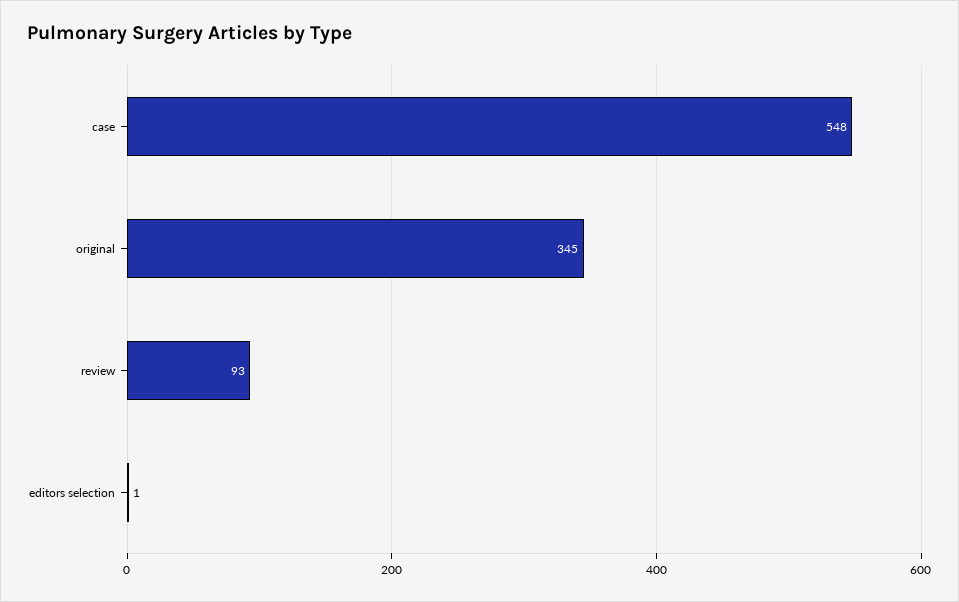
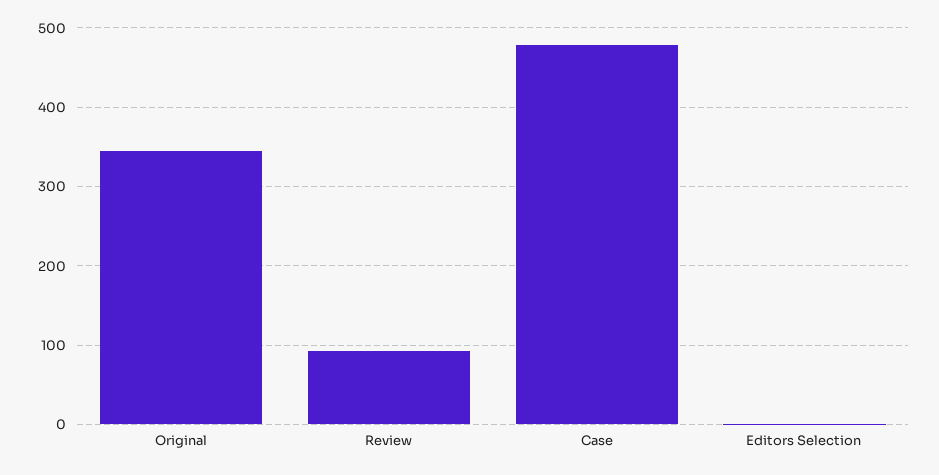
case: 548 -> 480

